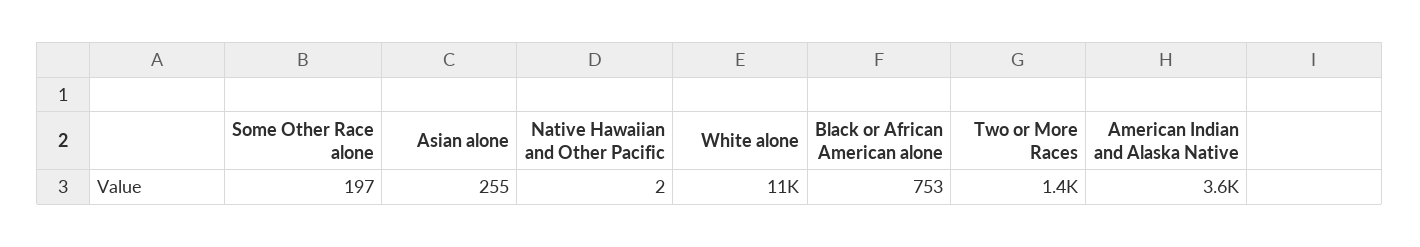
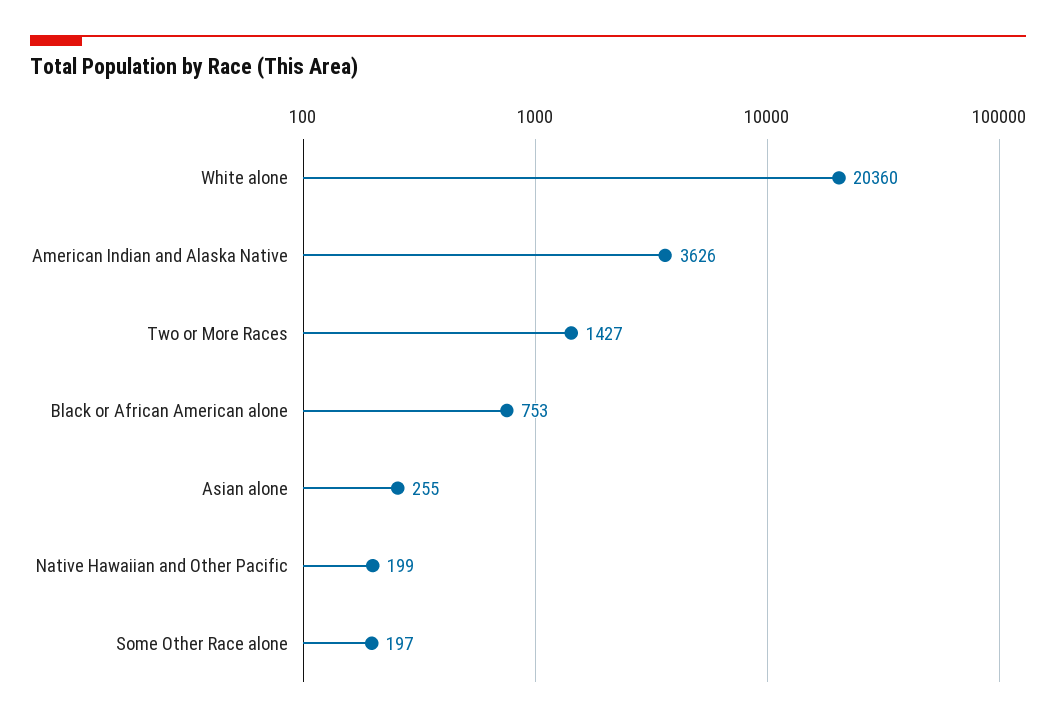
Native Hawaiian and Other Pacific: 2 -> 199
White alone: 11000 -> 20360

